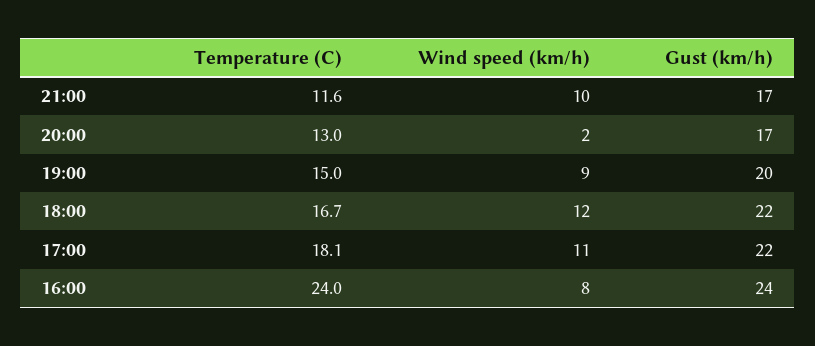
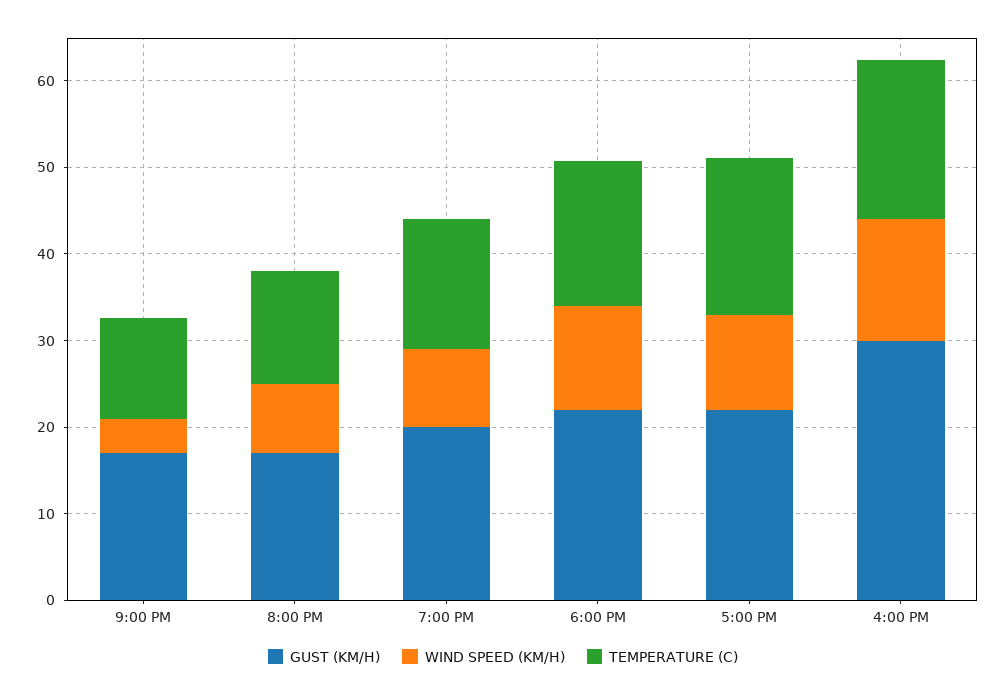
Wind speed (km/h), 21:00: 10 -> 4
Wind speed (km/h), 20:00: 2 -> 8
Temperature (C), 16:00: 24 -> 18
Wind speed (km/h), 16:00: 8 -> 14
Gust (km/h), 16:00: 24 -> 30

